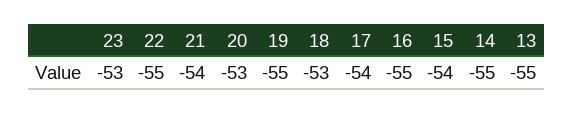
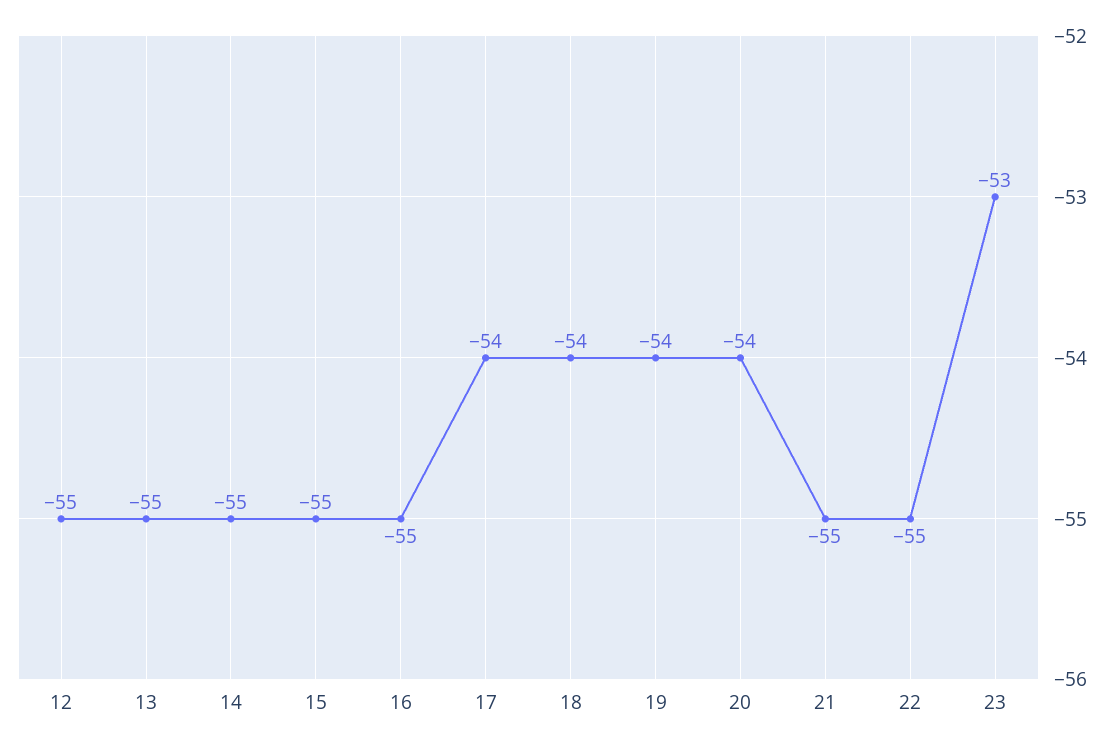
21: -54 -> -55
20: -53 -> -54
19: -55 -> -54
18: -53 -> -54
15: -54 -> -55
12: none -> -55

